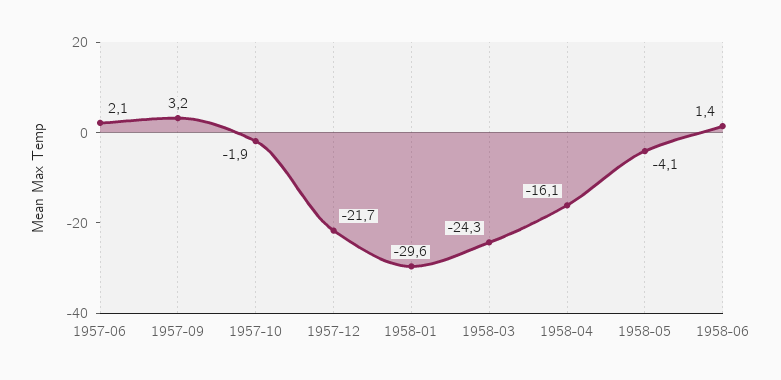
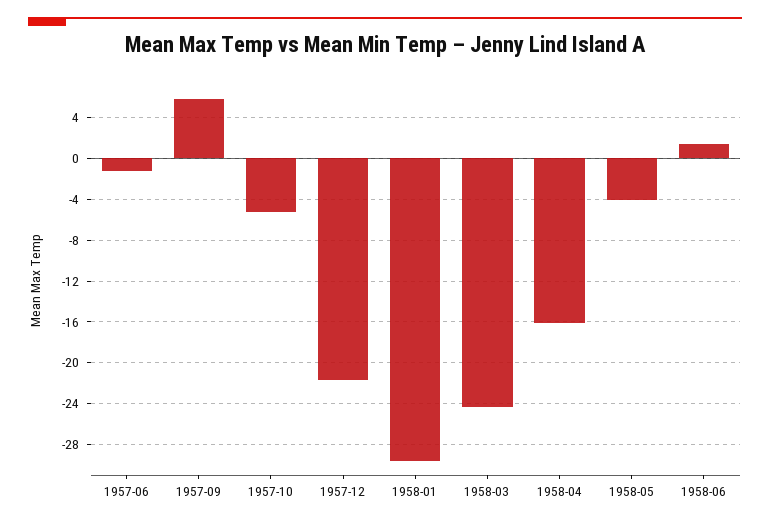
1957-06: 2.1 -> -1
1957-09: 3.2 -> 6
1957-10: -1.9 -> -5

